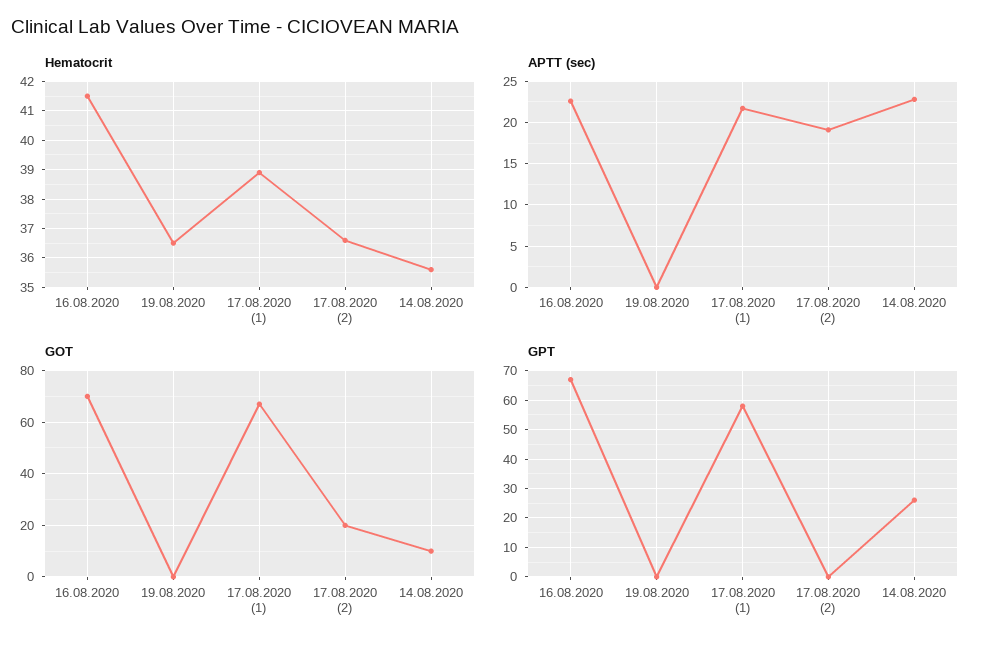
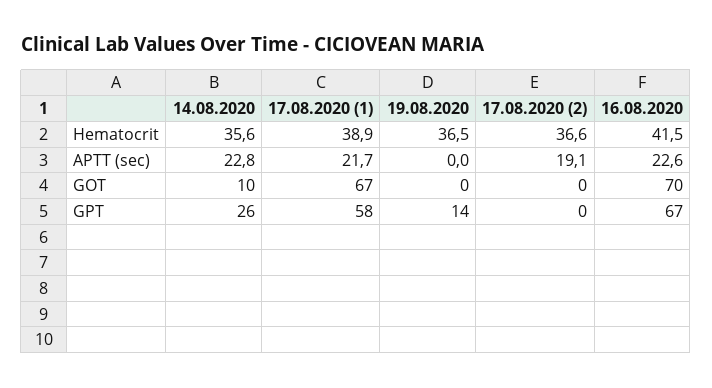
GOT, 17.08.2020 (2): 20 -> 0
GPT, 19.08.2020: 0 -> 14

